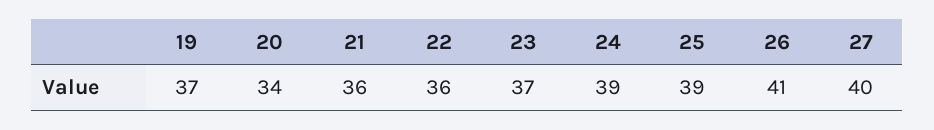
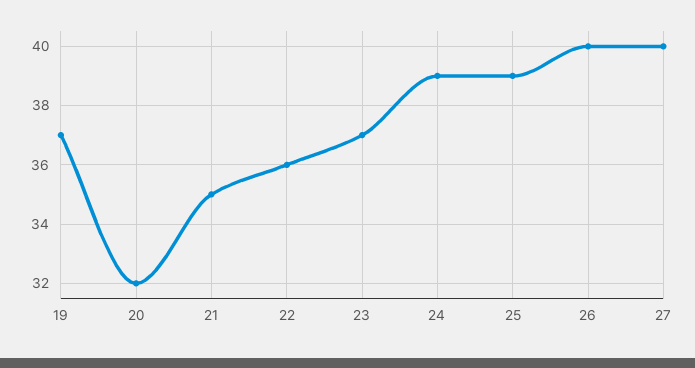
20: 34 -> 32
21: 36 -> 35
26: 41 -> 40

